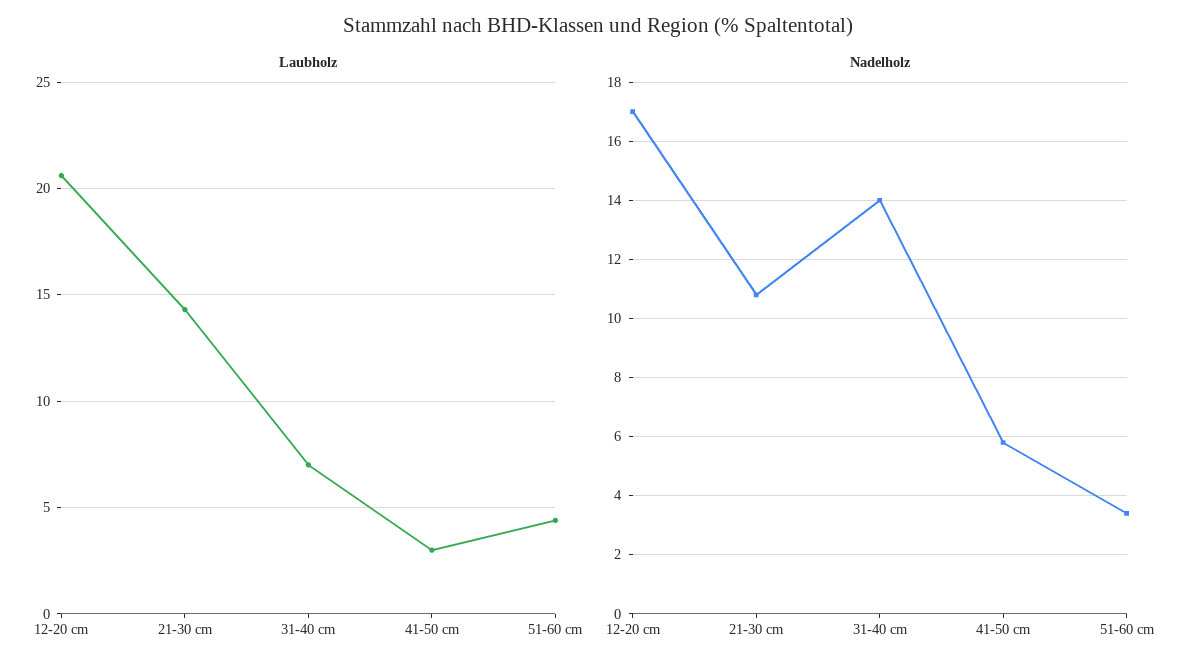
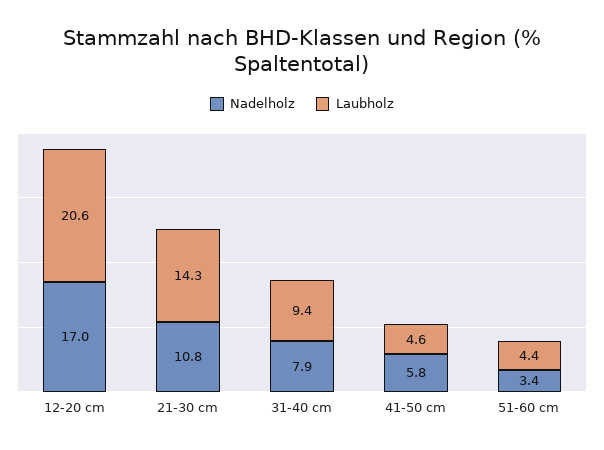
Laubholz, 31-40 cm: 7 -> 9.4
Laubholz, 41-50 cm: 3 -> 4.6
Nadelholz, 31-40 cm: 14 -> 7.9

